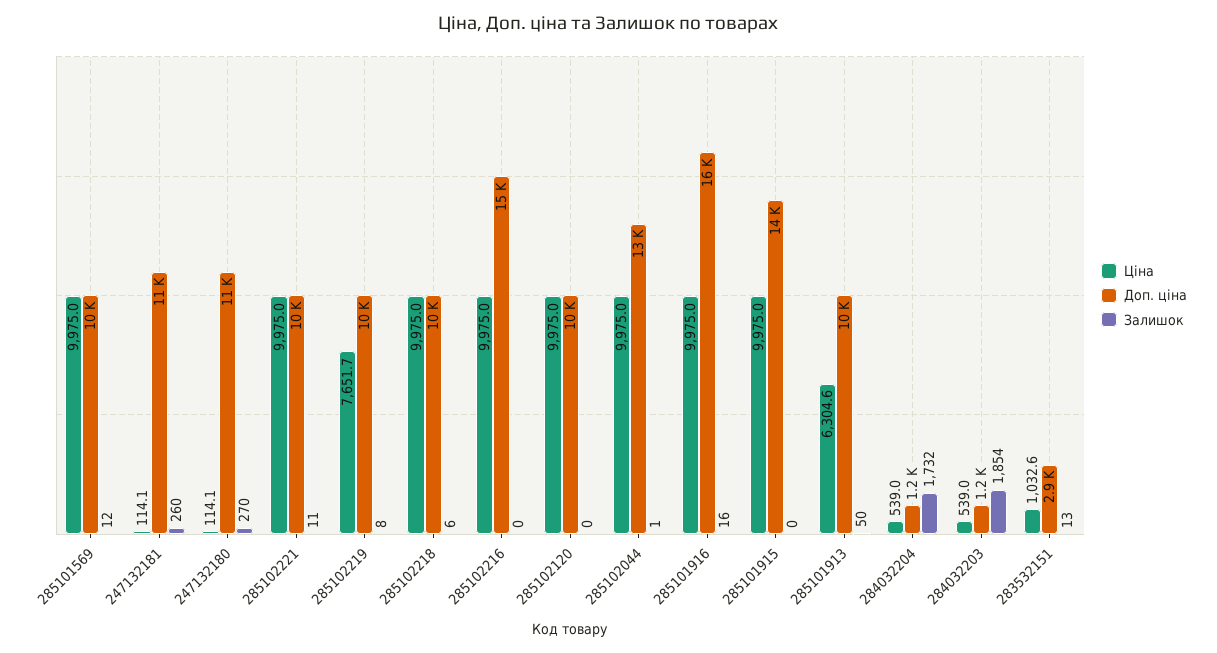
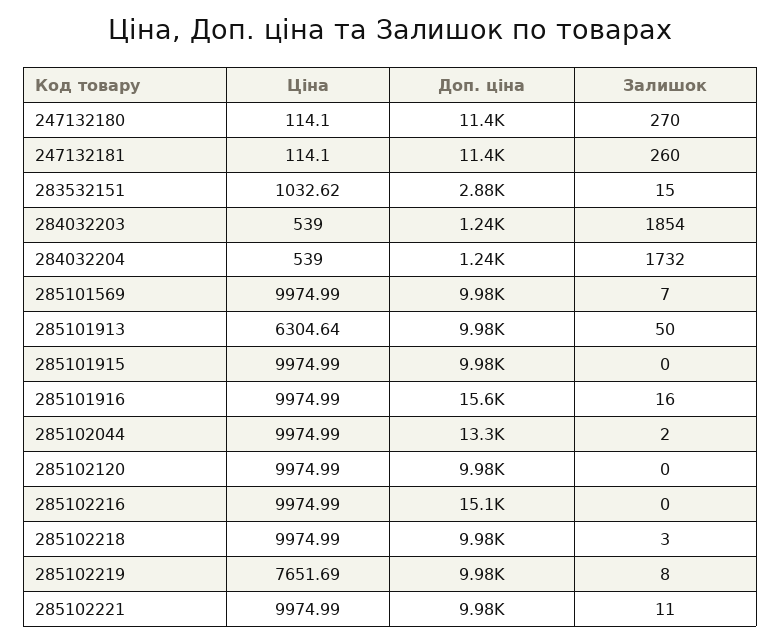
Залишок, 285101569: 12 -> 7
Залишок, 285102218: 6 -> 3
Залишок, 285102044: 1 -> 2
Доп. ціна, 285101915: 14000 -> 9980
Залишок, 283532151: 13 -> 15

